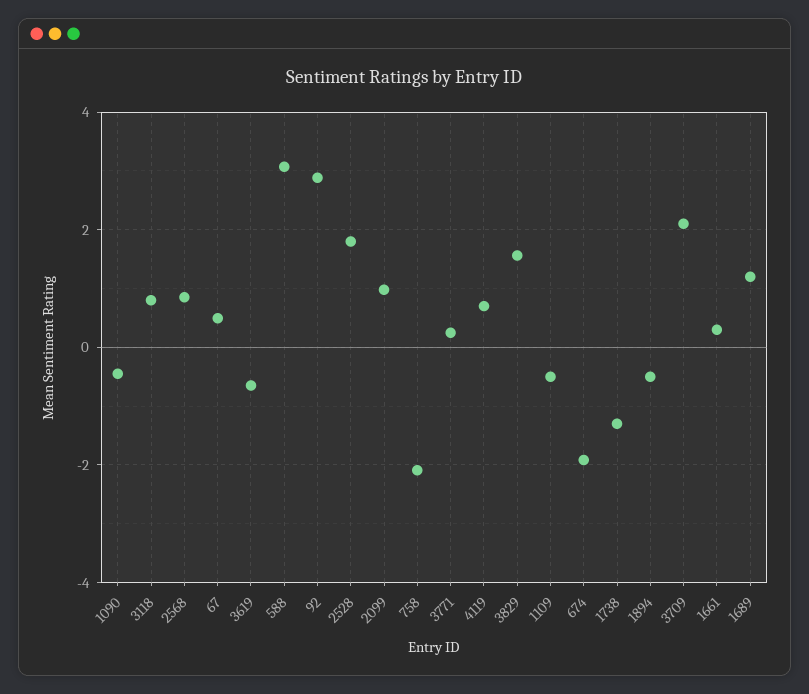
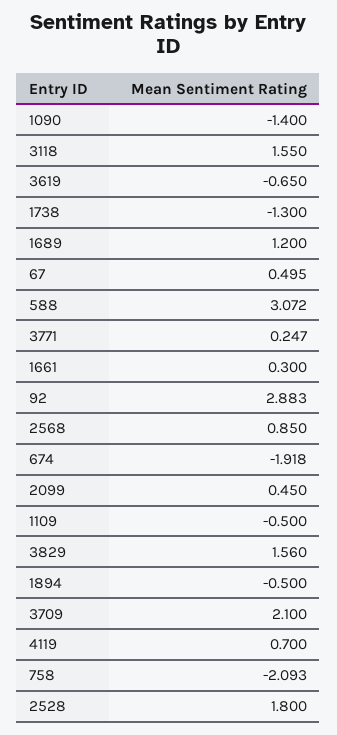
1090: -0.4 -> -1.4
3118: 0.8 -> 1.55
2099: 1 -> 0.45

